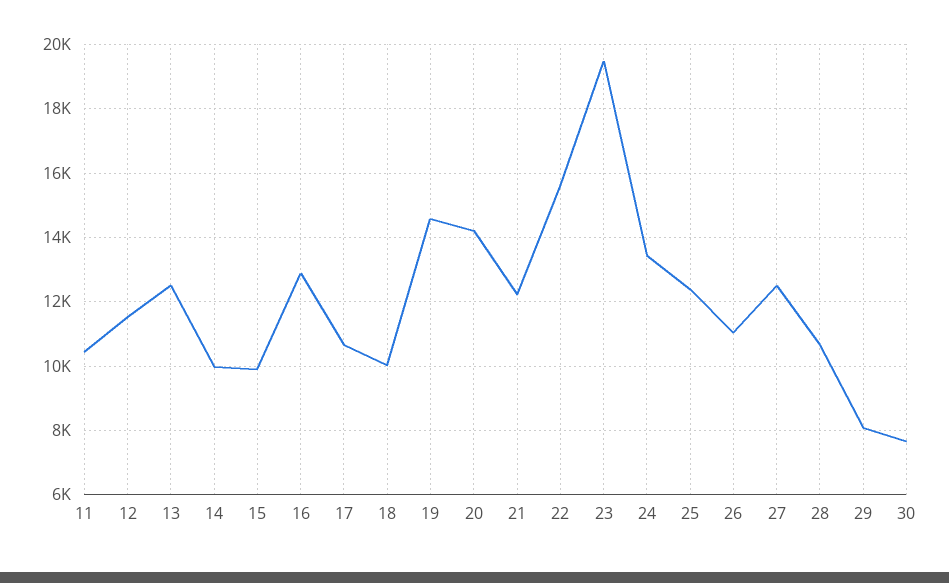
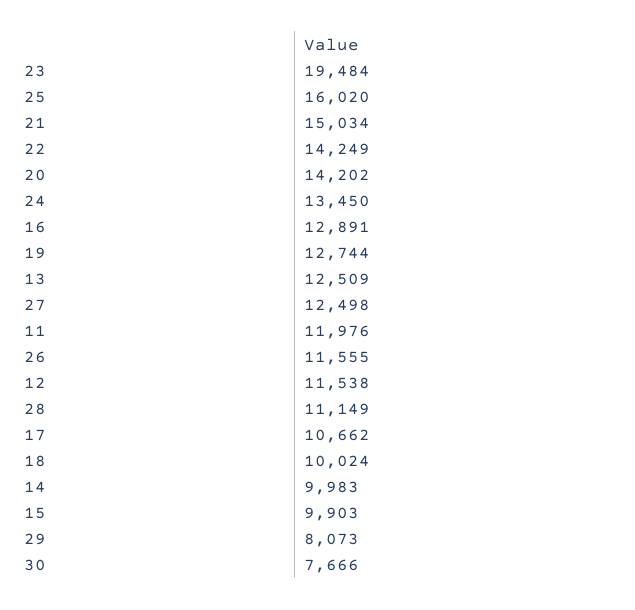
11: 10400 -> 11976
19: 14600 -> 12744
21: 12200 -> 15034
22: 15600 -> 14249
25: 12400 -> 16020
26: 11000 -> 11555
28: 10600 -> 11149

